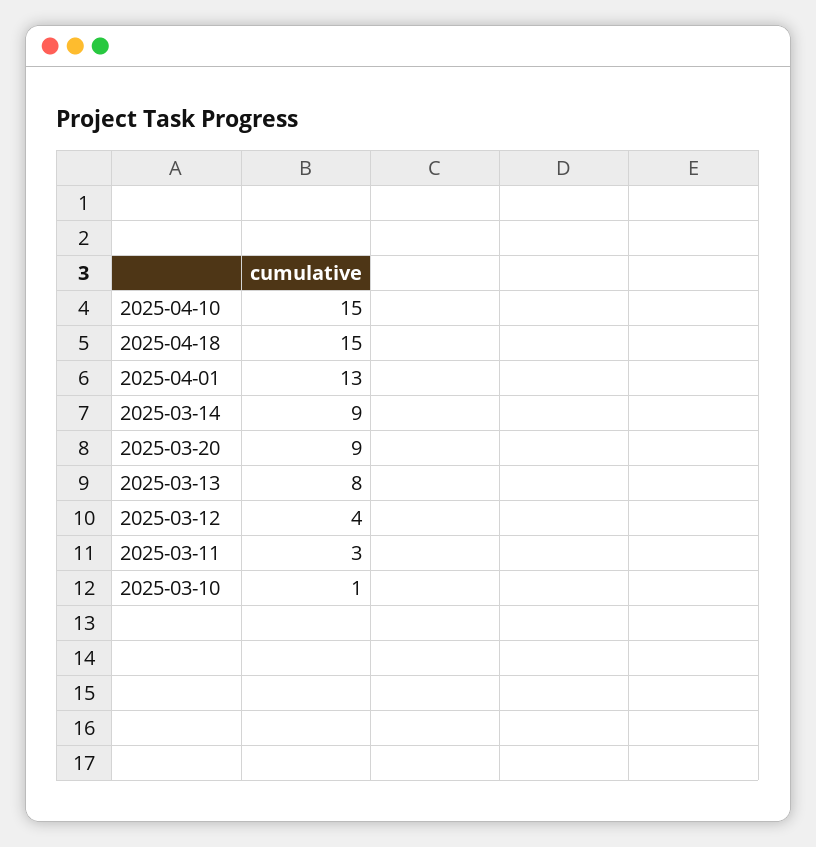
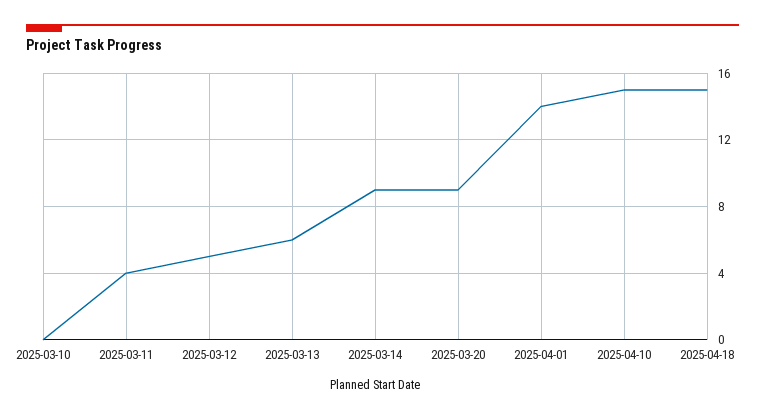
2025-04-01: 13 -> 14
2025-03-13: 8 -> 6
2025-03-12: 4 -> 5
2025-03-11: 3 -> 4
2025-03-10: 1 -> 0

